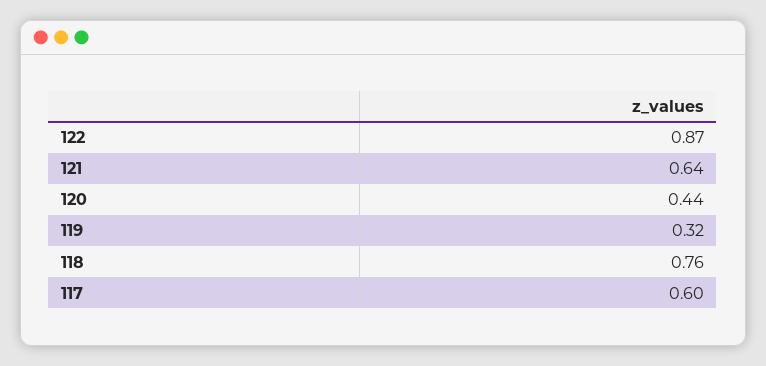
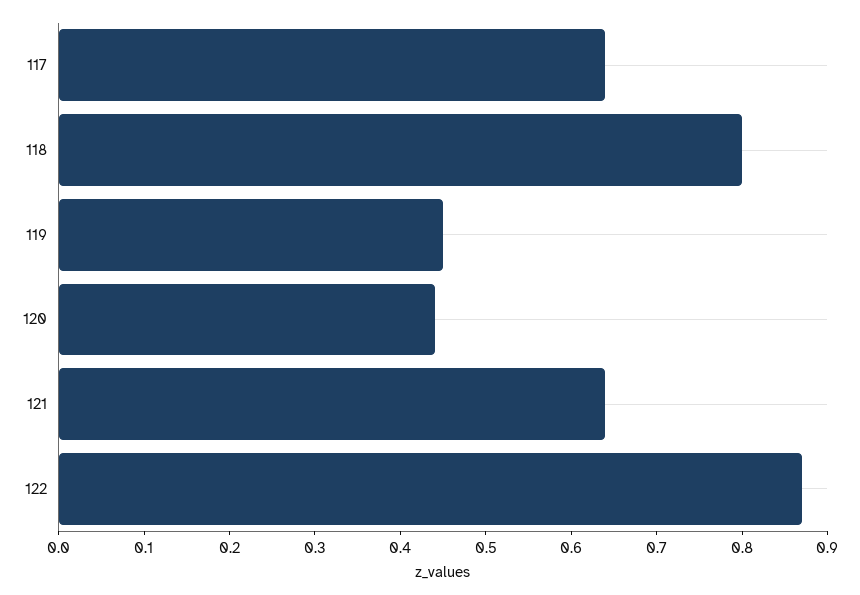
119: 0.32 -> 0.45
118: 0.76 -> 0.8
117: 0.6 -> 0.64

